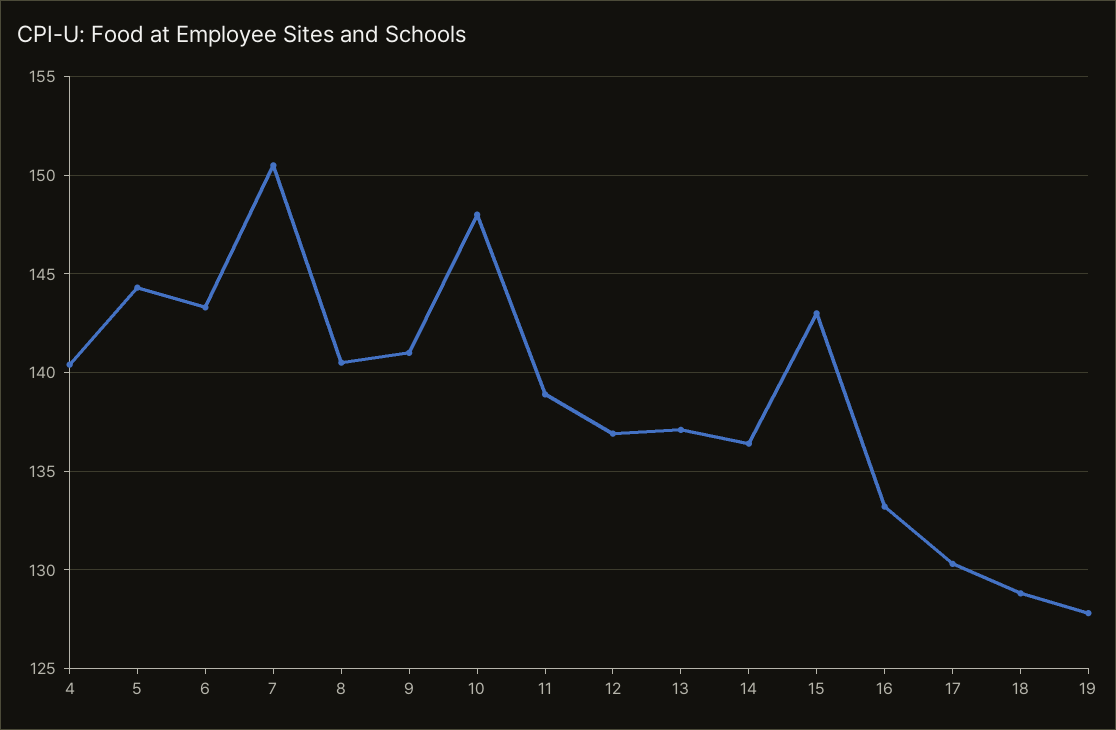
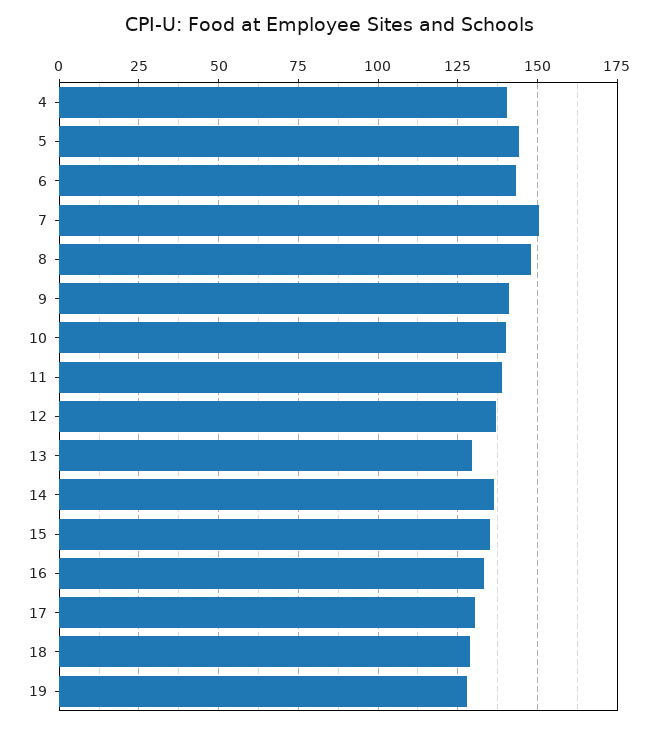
8: 140.5 -> 147.5
10: 148 -> 140
13: 137 -> 130
15: 143 -> 135

